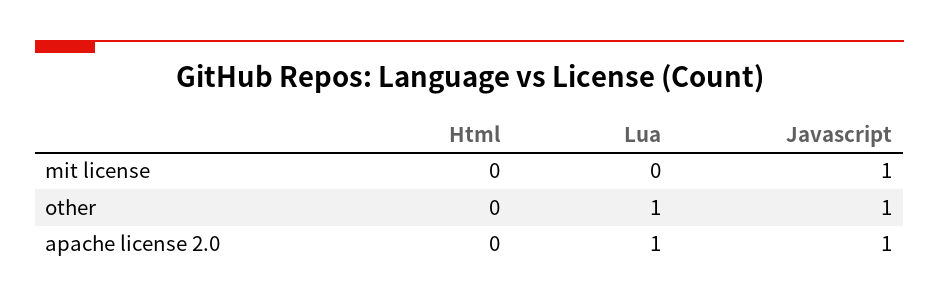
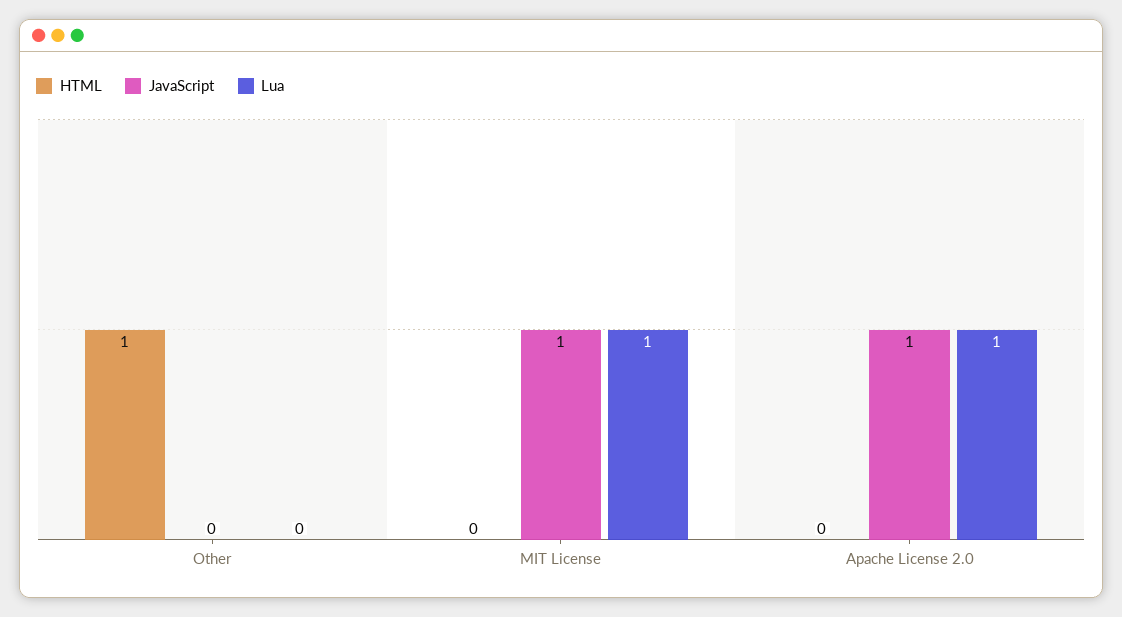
Lua, mit license: 0 -> 1
Html, other: 0 -> 1
Lua, other: 1 -> 0
Javascript, other: 1 -> 0

